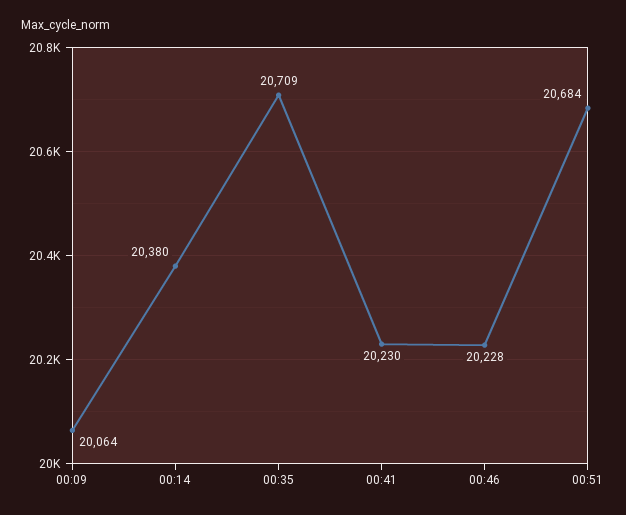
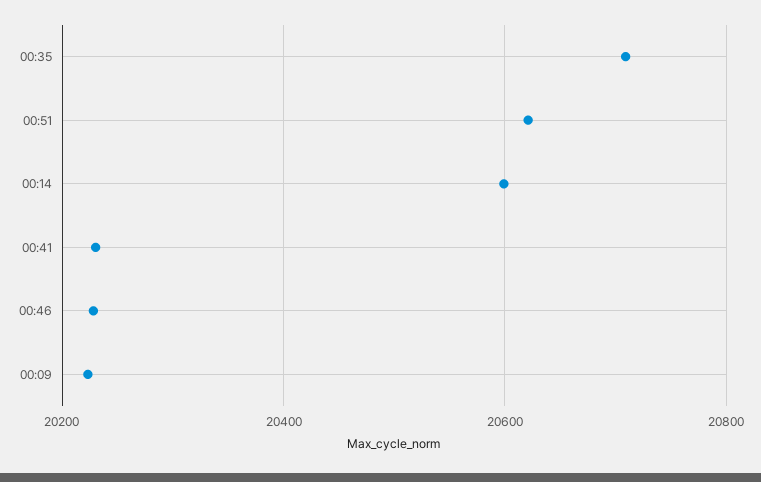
00:09: 20064 -> 20220
00:14: 20380 -> 20600
00:51: 20684 -> 20620

